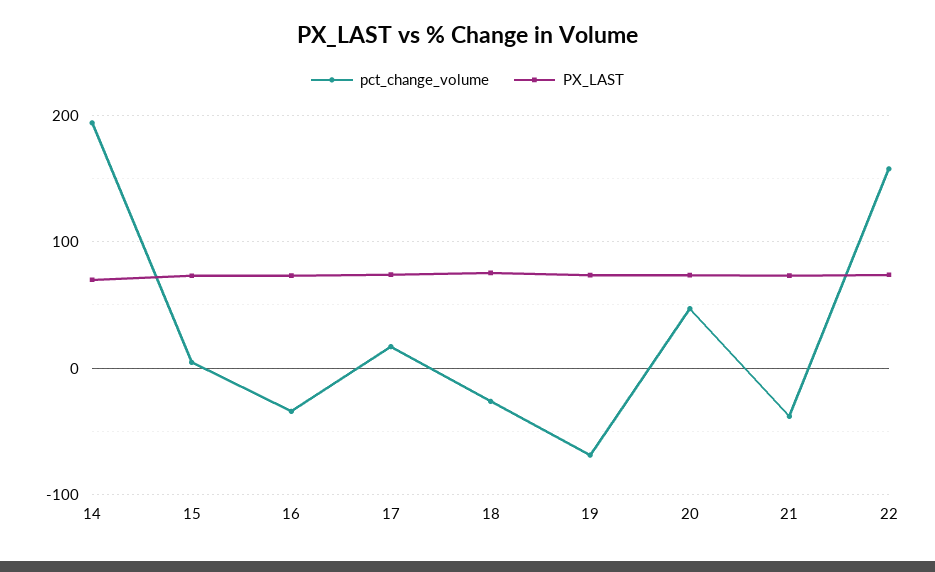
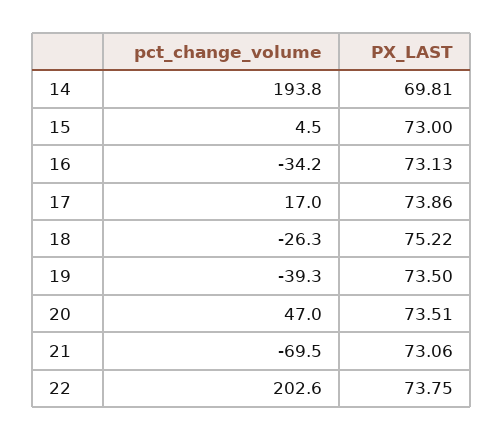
pct_change_volume, 19: -70 -> -39.3
pct_change_volume, 21: -40 -> -69.5
pct_change_volume, 22: 160 -> 202.6

